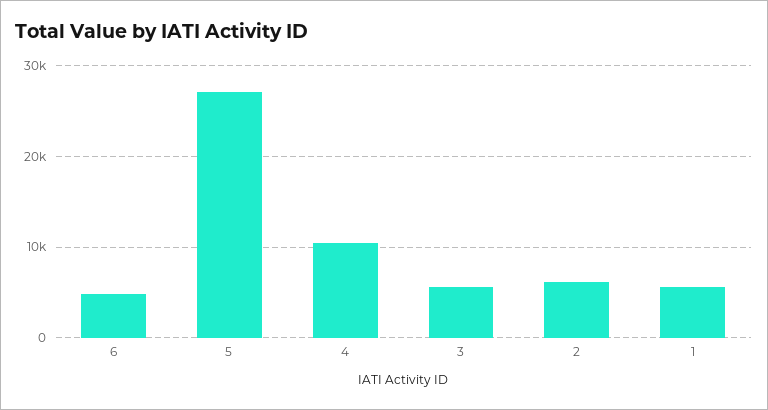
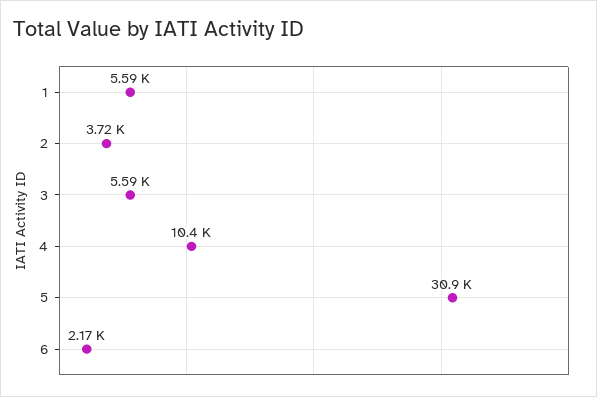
6: 5000 -> 2170
5: 27000 -> 30900
2: 6000 -> 3720

